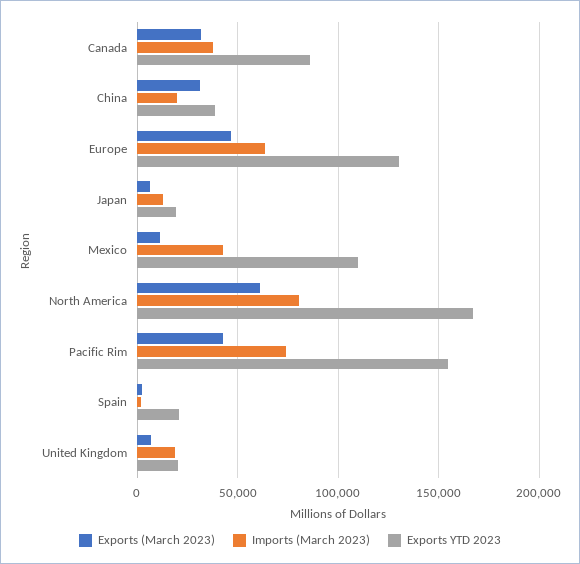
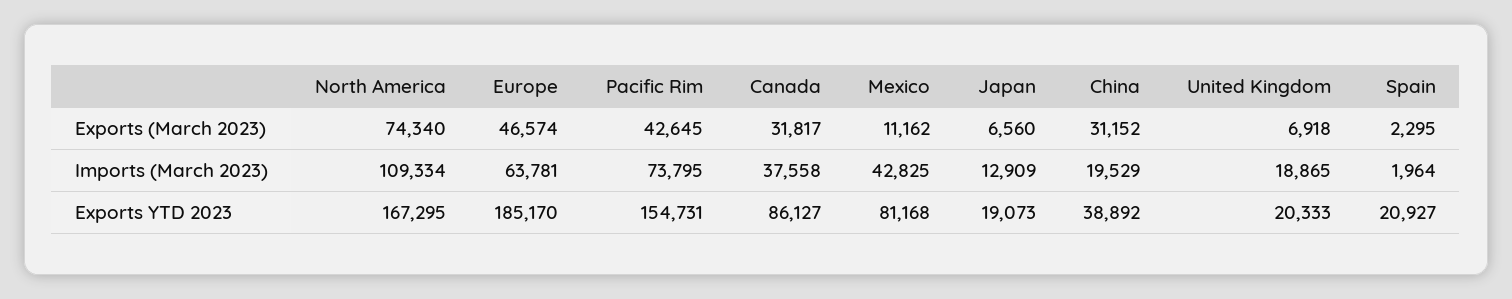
Exports YTD 2023, Europe: 130000 -> 185170
Exports YTD 2023, Mexico: 110000 -> 81168
Exports (March 2023), North America: 60000 -> 74340
Imports (March 2023), North America: 80000 -> 109334

